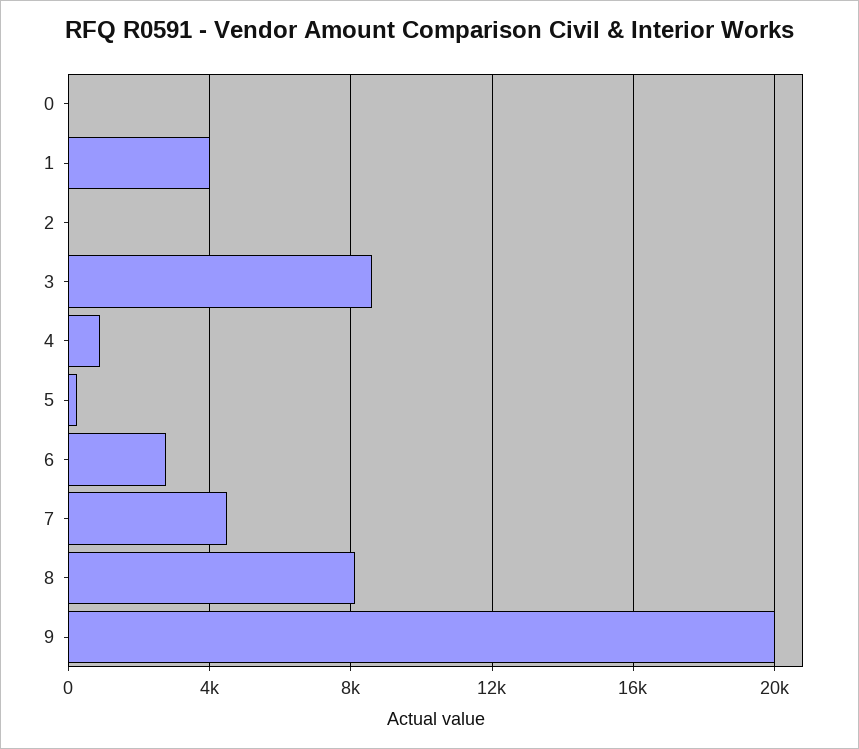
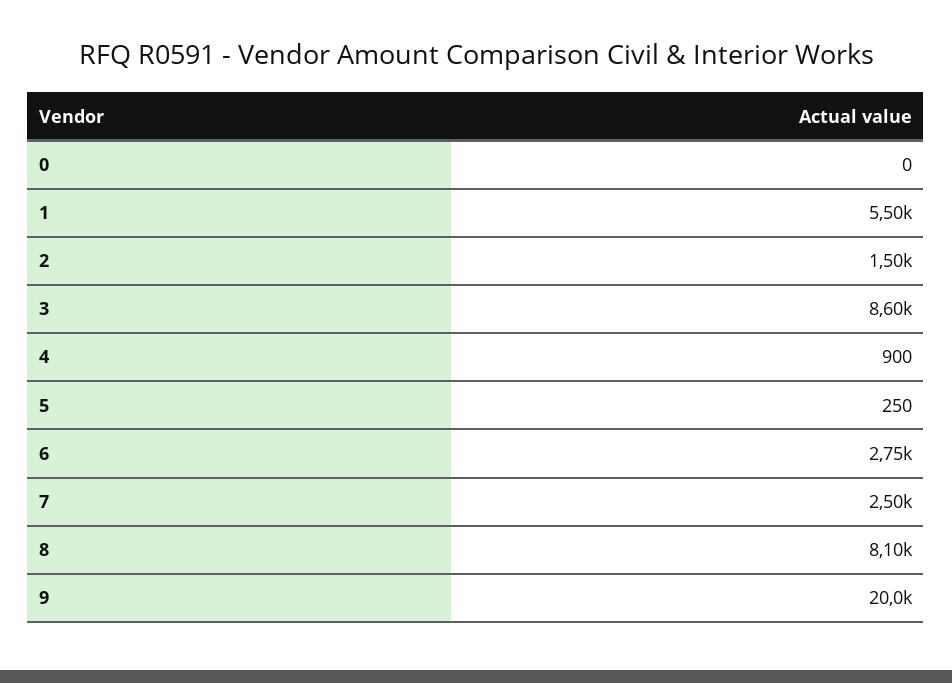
1: 4000 -> 5500
2: 0 -> 1500
7: 4500 -> 2500

